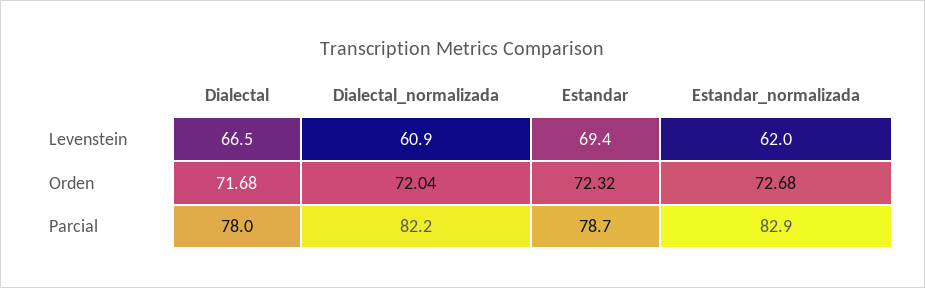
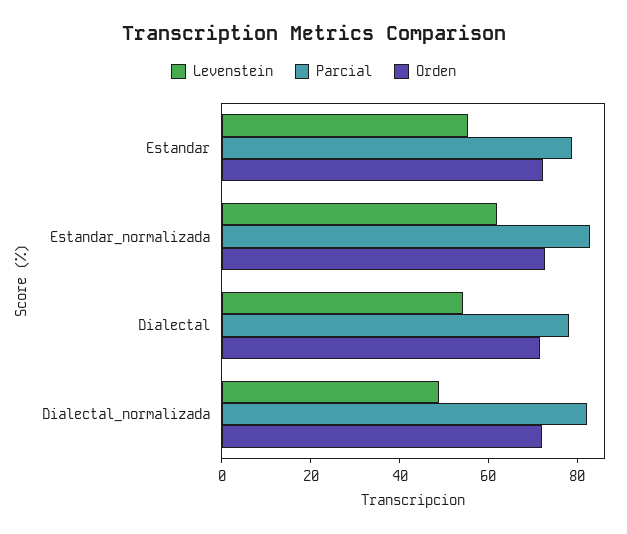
Levenstein, Dialectal: 66.5 -> 55
Levenstein, Dialectal_normalizada: 60.9 -> 50
Levenstein, Estandar: 69.4 -> 55

